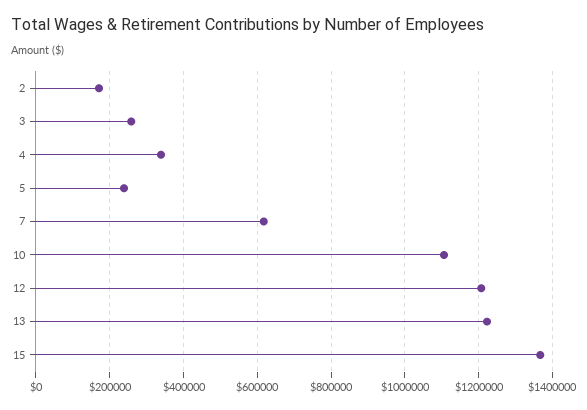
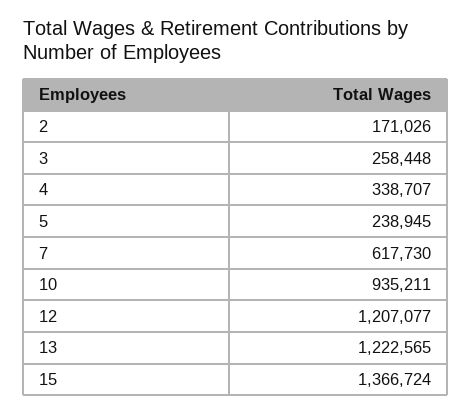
10: 1100000 -> 935211

